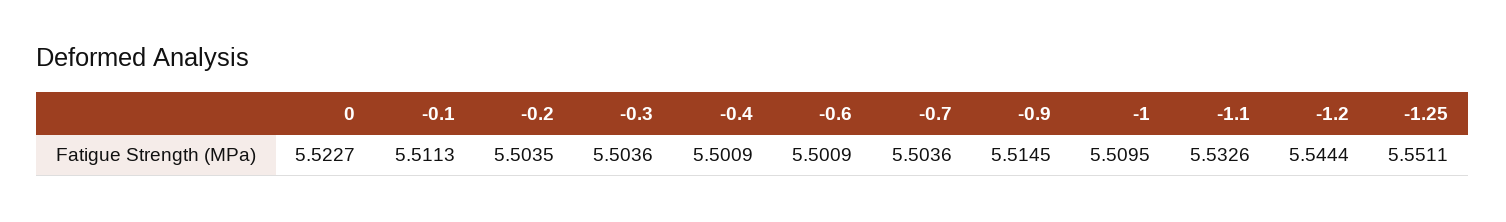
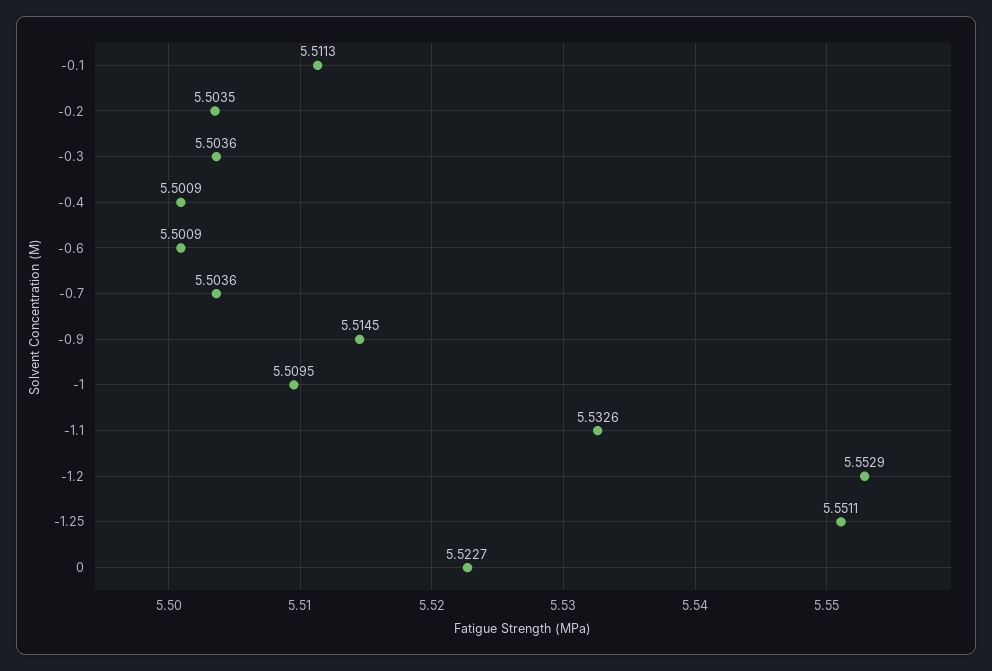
-1.2: 5.5444 -> 5.5529

